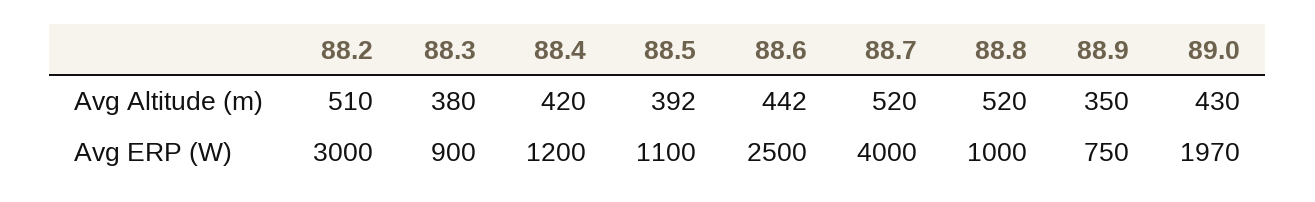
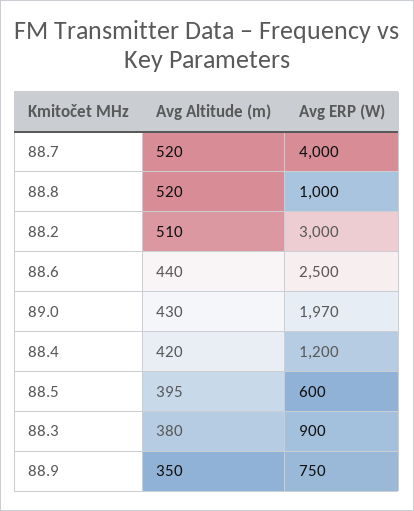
88.5, Avg Altitude (m): 392 -> 395
88.6, Avg Altitude (m): 442 -> 440
88.5, Avg ERP (W): 1100 -> 600

